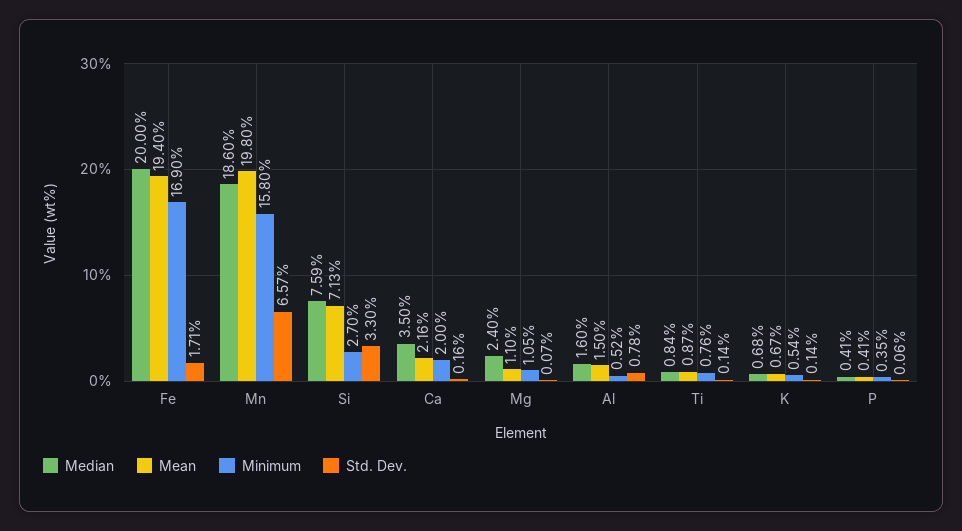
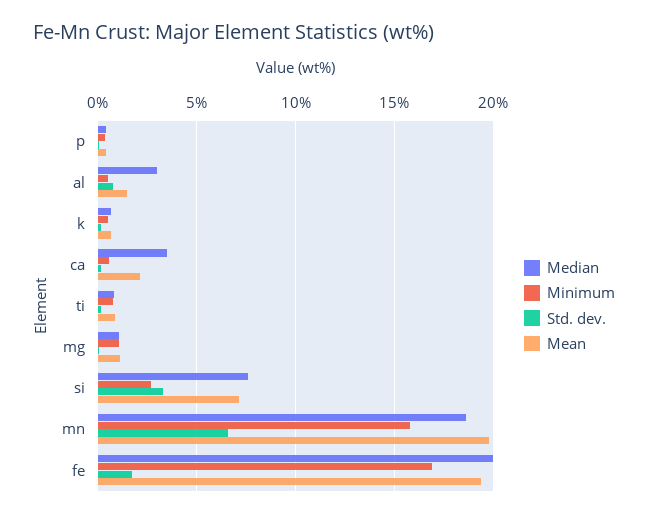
Minimum, Ca: 2 -> 0.5
Median, Mg: 2.4 -> 1
Median, Al: 1.6 -> 3

